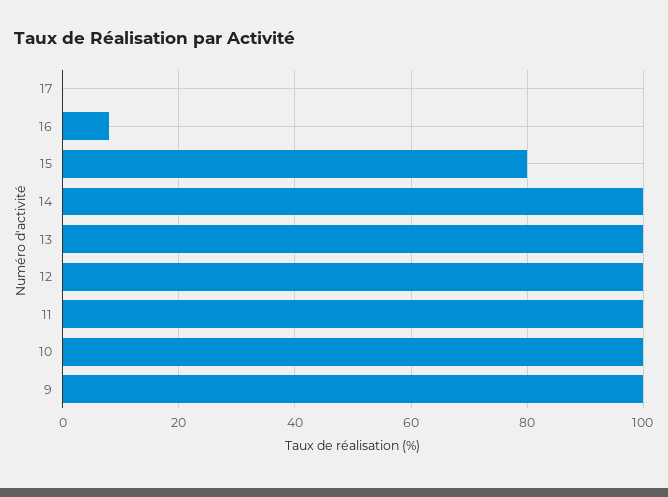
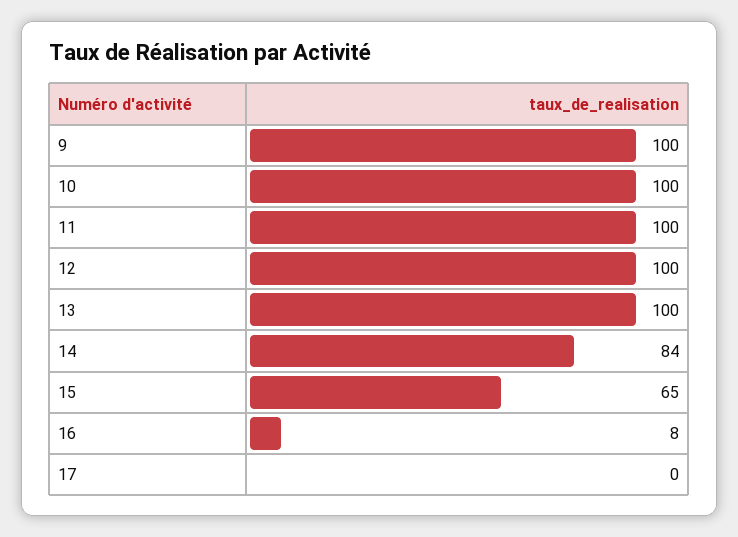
15: 80 -> 65
14: 100 -> 84

